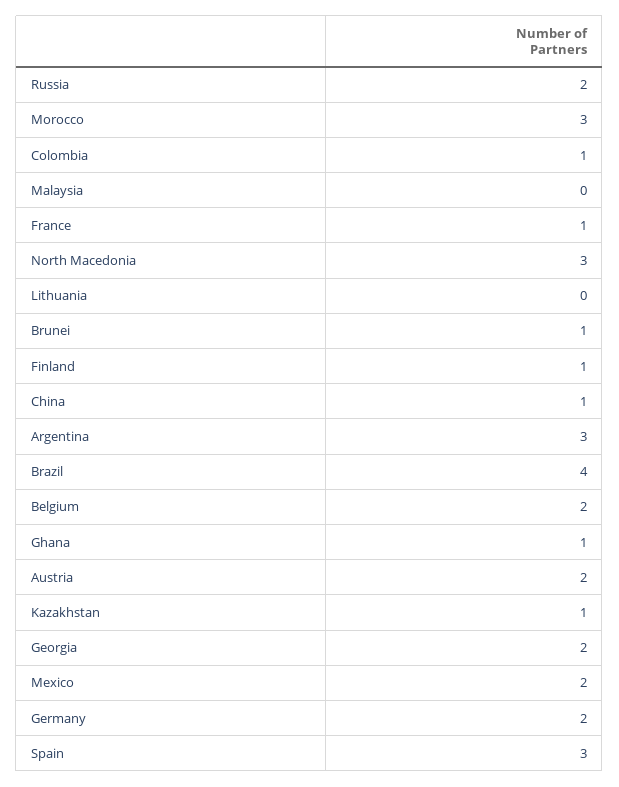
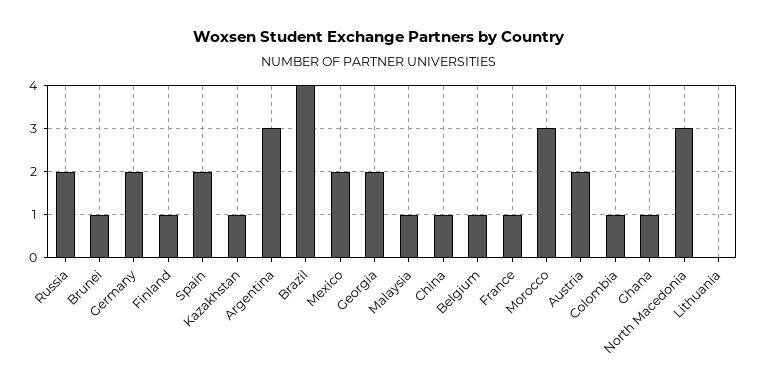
Malaysia: 0 -> 1
Belgium: 2 -> 1
Spain: 3 -> 2

